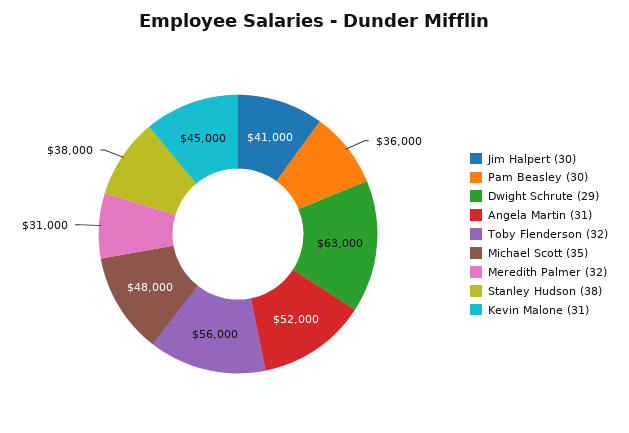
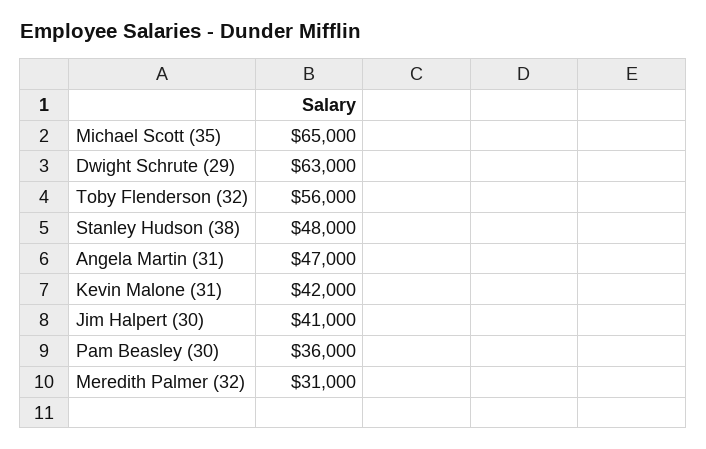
Angela Martin (31): 52000 -> 47000
Michael Scott (35): 48000 -> 65000
Stanley Hudson (38): 38000 -> 48000
Kevin Malone (31): 45000 -> 42000

